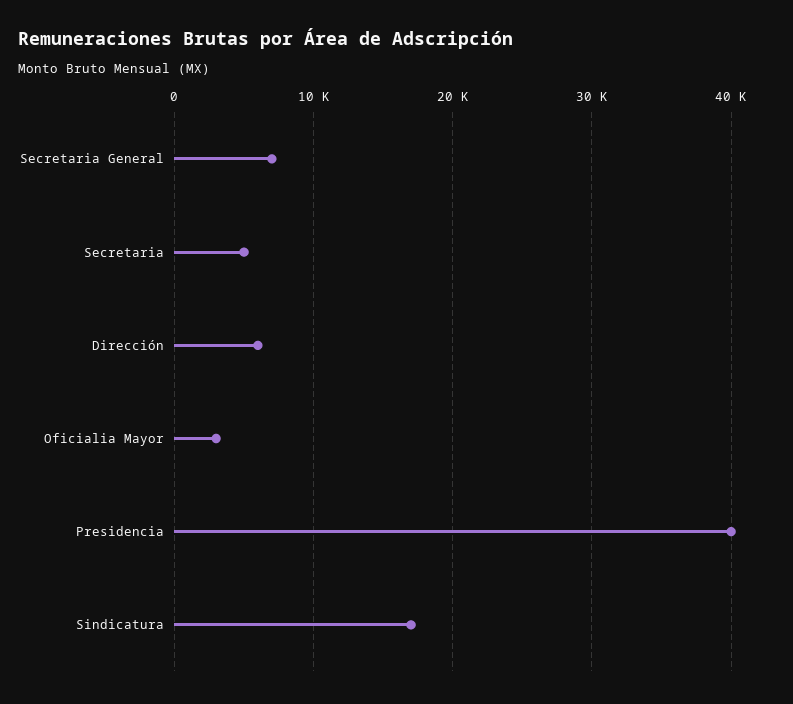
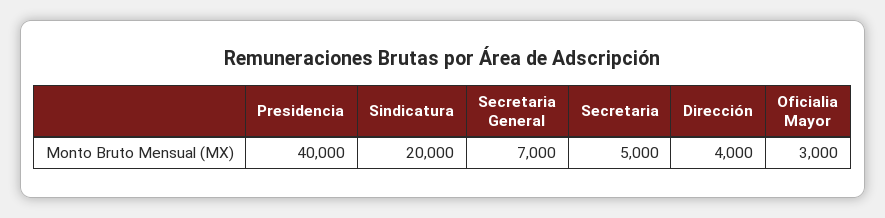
Dirección: 6000 -> 4000
Sindicatura: 17000 -> 20000

